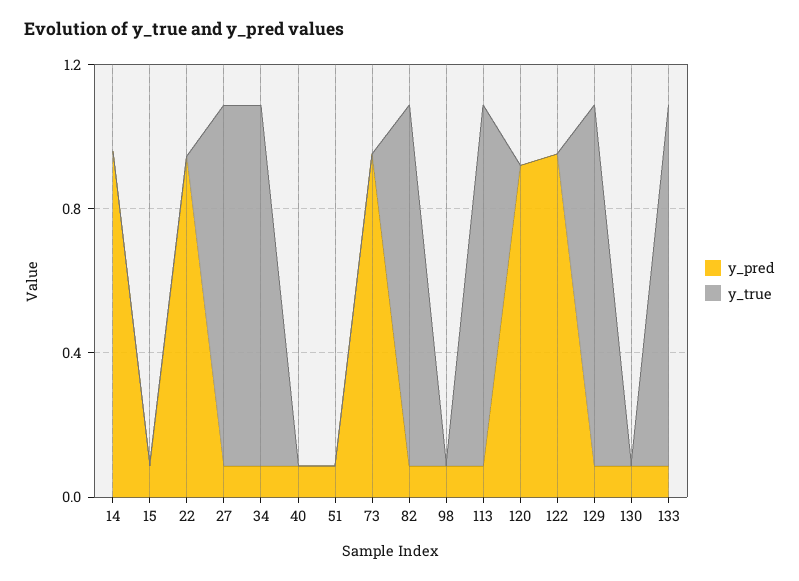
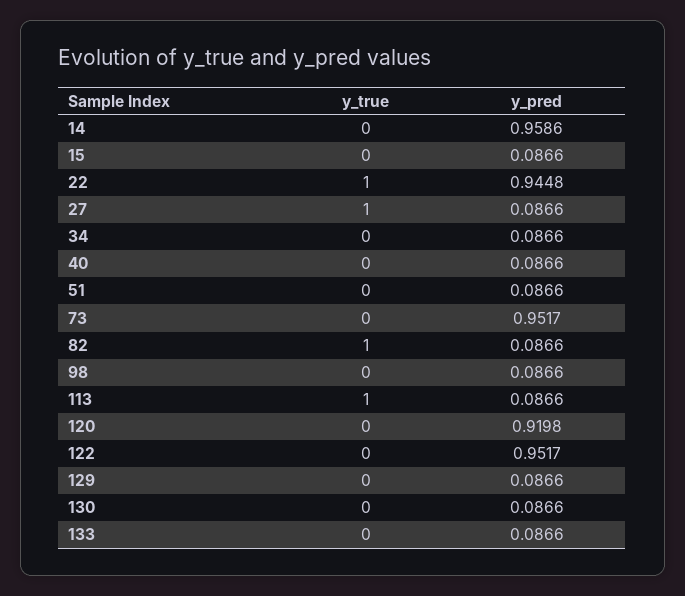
y_true, 22: 0 -> 1
y_true, 34: 1 -> 0
y_true, 129: 1 -> 0
y_true, 133: 1 -> 0

